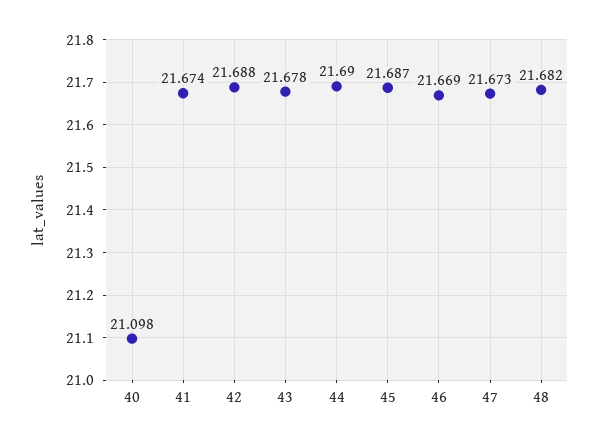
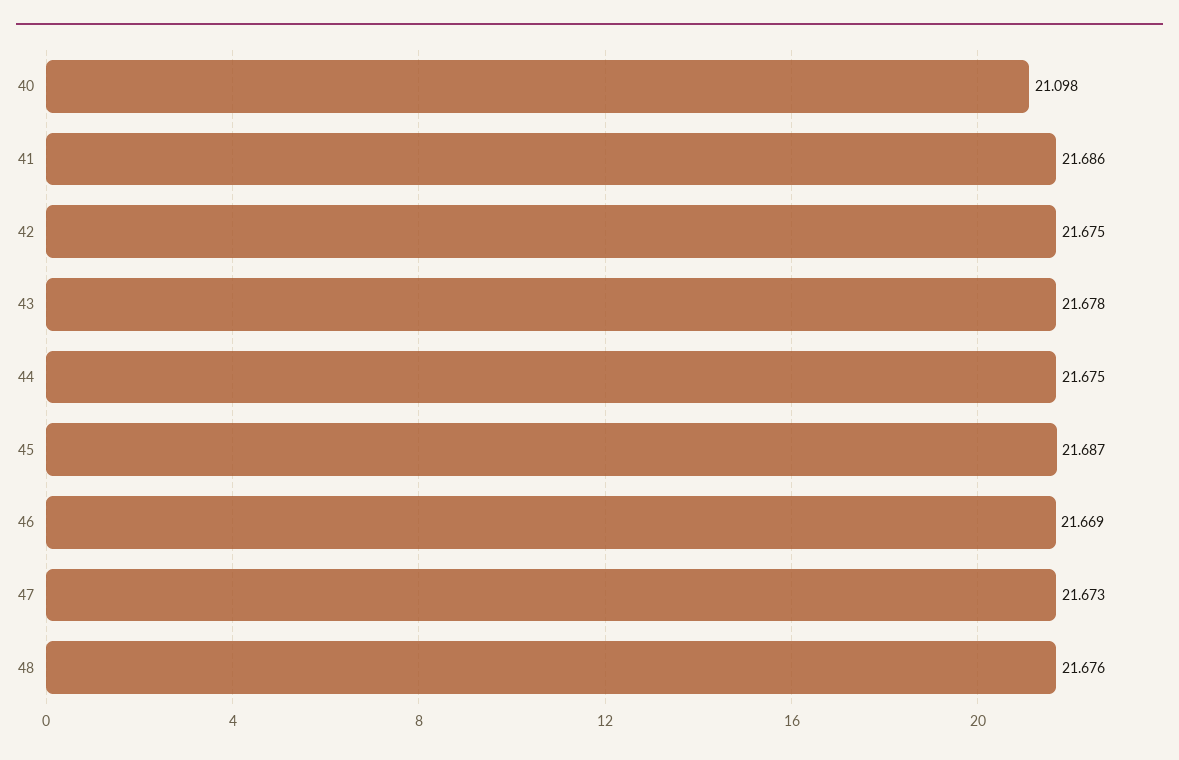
41: 21.674 -> 21.686
42: 21.688 -> 21.675
44: 21.69 -> 21.675
48: 21.682 -> 21.676

